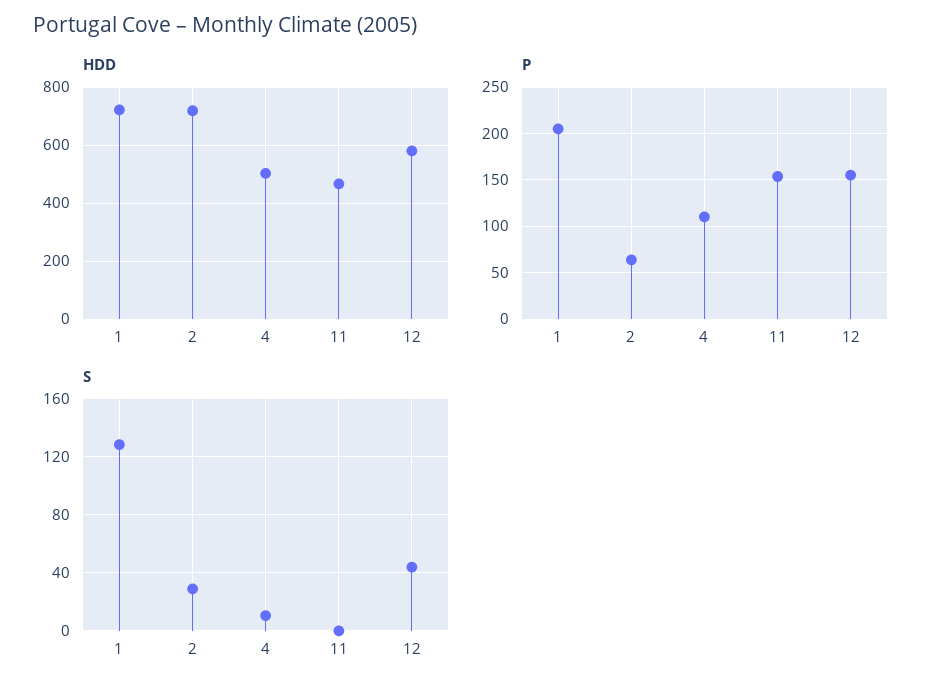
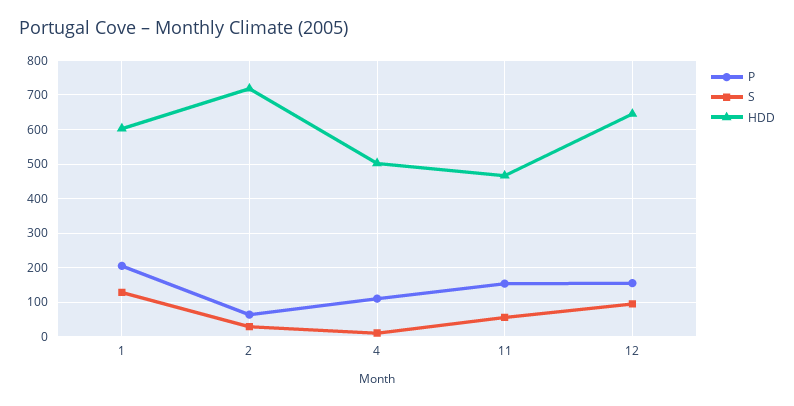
HDD, 1: 725 -> 600
HDD, 12: 575 -> 640
S, 11: 0 -> 60
S, 12: 45 -> 100

